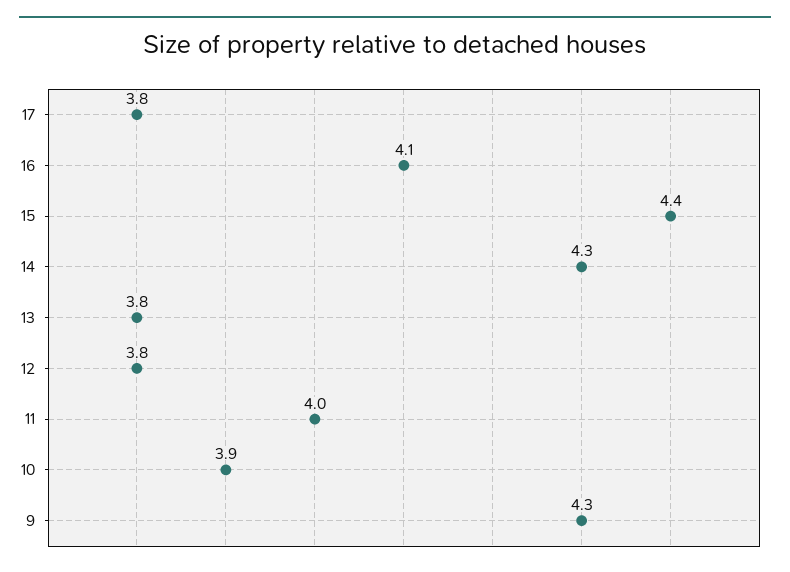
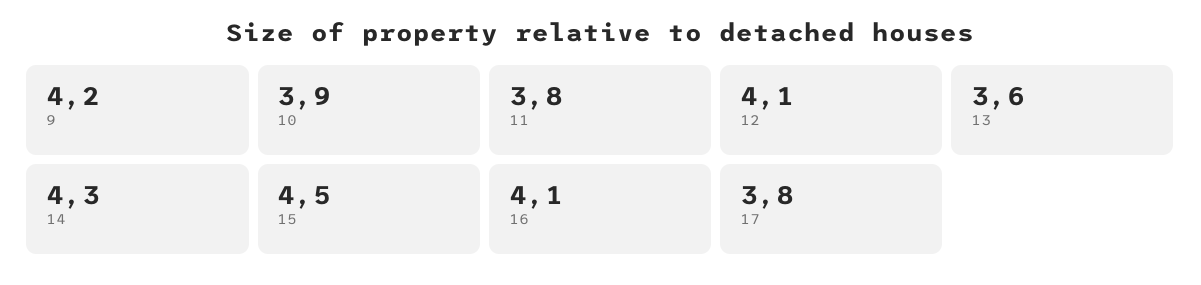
15: 4.4 -> 4.5
13: 3.8 -> 3.6
12: 3.8 -> 4.1
11: 4 -> 3.8
9: 4.3 -> 4.2

